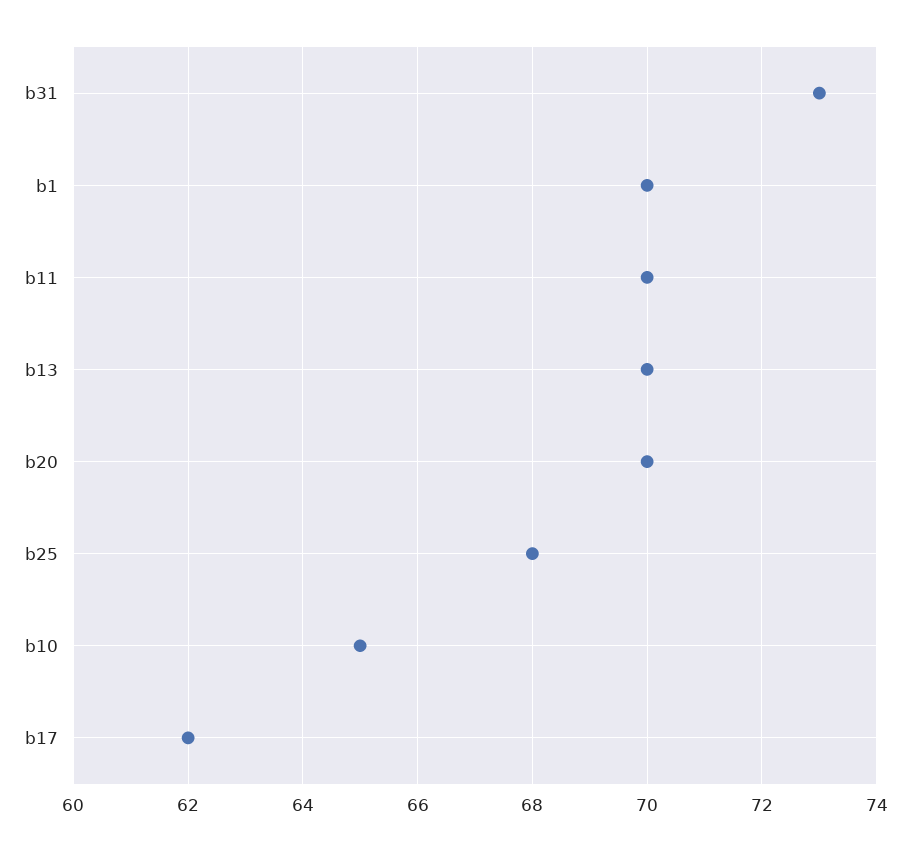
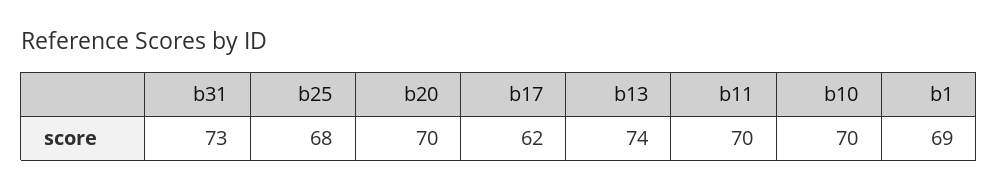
b1: 70 -> 69
b13: 70 -> 74
b10: 65 -> 70

